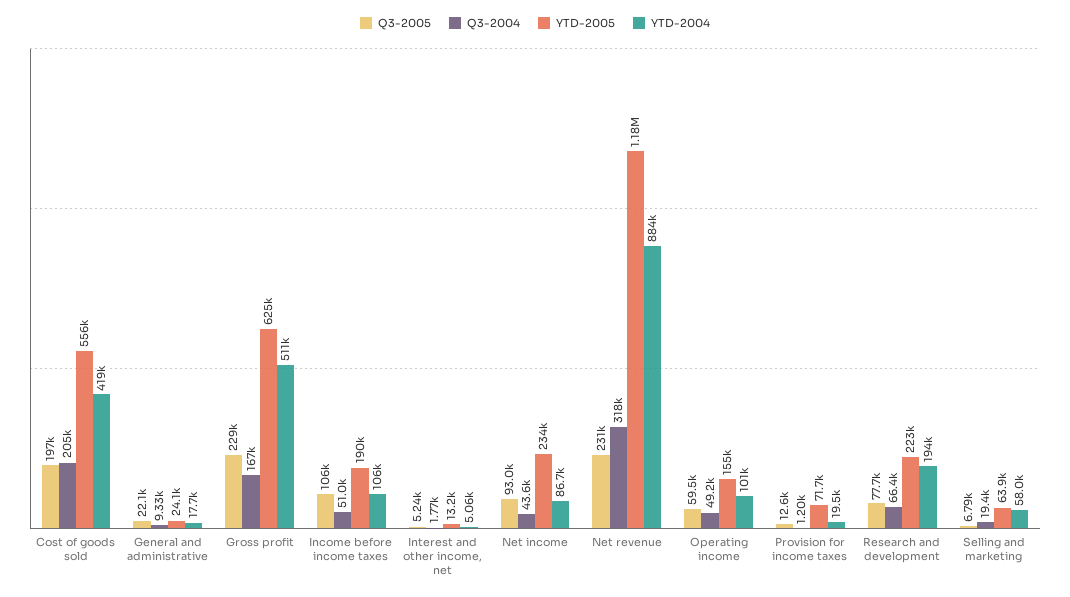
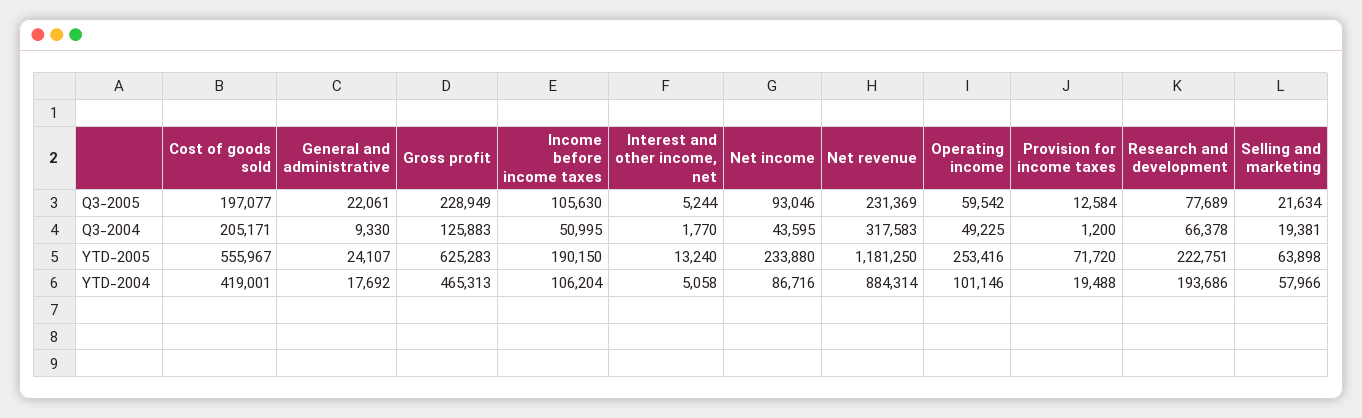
Q3-2004, Gross profit: 167000 -> 125883
YTD-2004, Gross profit: 511000 -> 465313
YTD-2005, Operating income: 155000 -> 253416
Q3-2005, Selling and marketing: 6790 -> 21634

